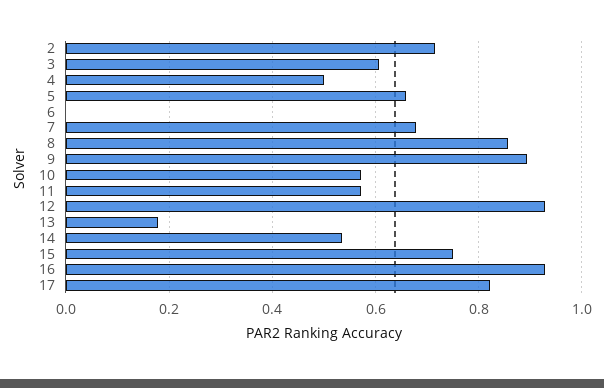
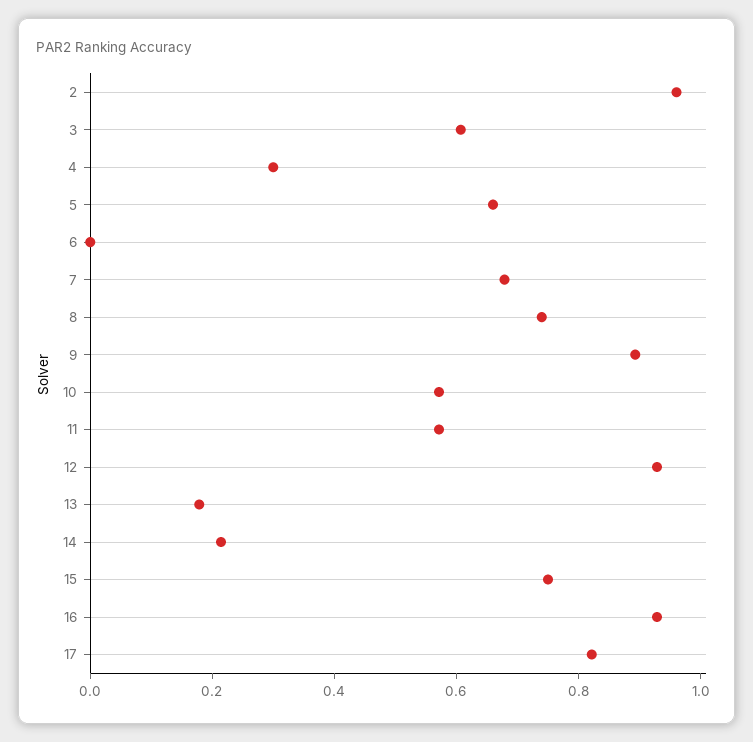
2: 0.72 -> 0.95
4: 0.5 -> 0.3
8: 0.86 -> 0.75
14: 0.54 -> 0.2

